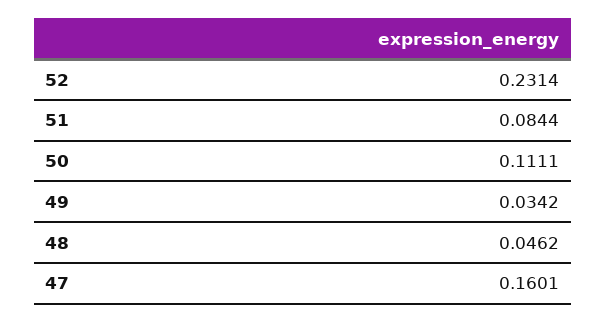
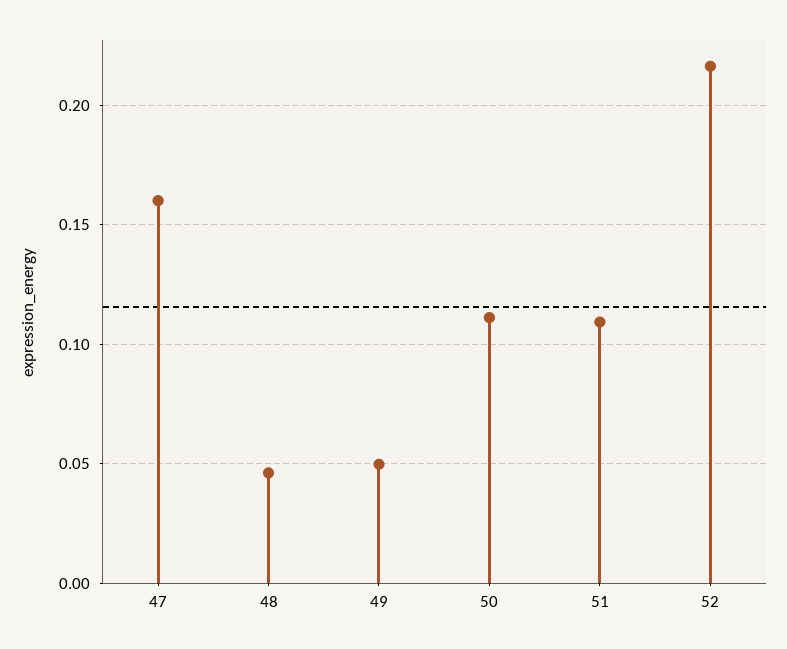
52: 0.2314 -> 0.215
51: 0.0844 -> 0.11
49: 0.0342 -> 0.05

